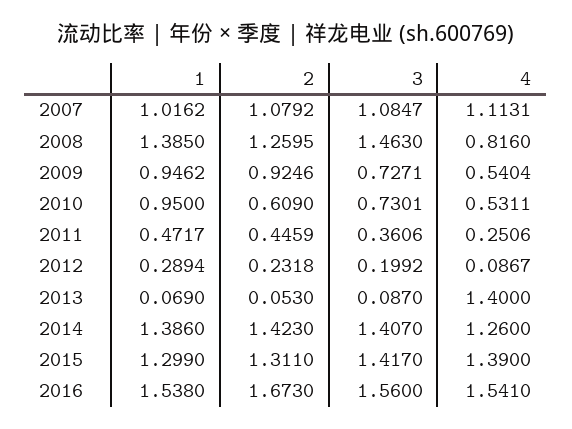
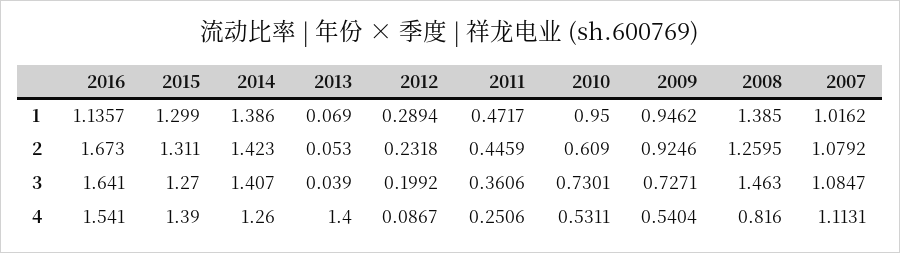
3, 2013: 0.087 -> 0.039
3, 2015: 1.417 -> 1.27
1, 2016: 1.538 -> 1.1357
3, 2016: 1.56 -> 1.641

